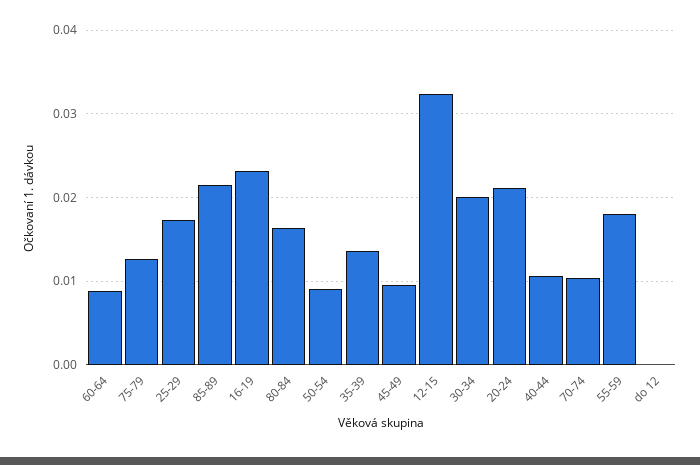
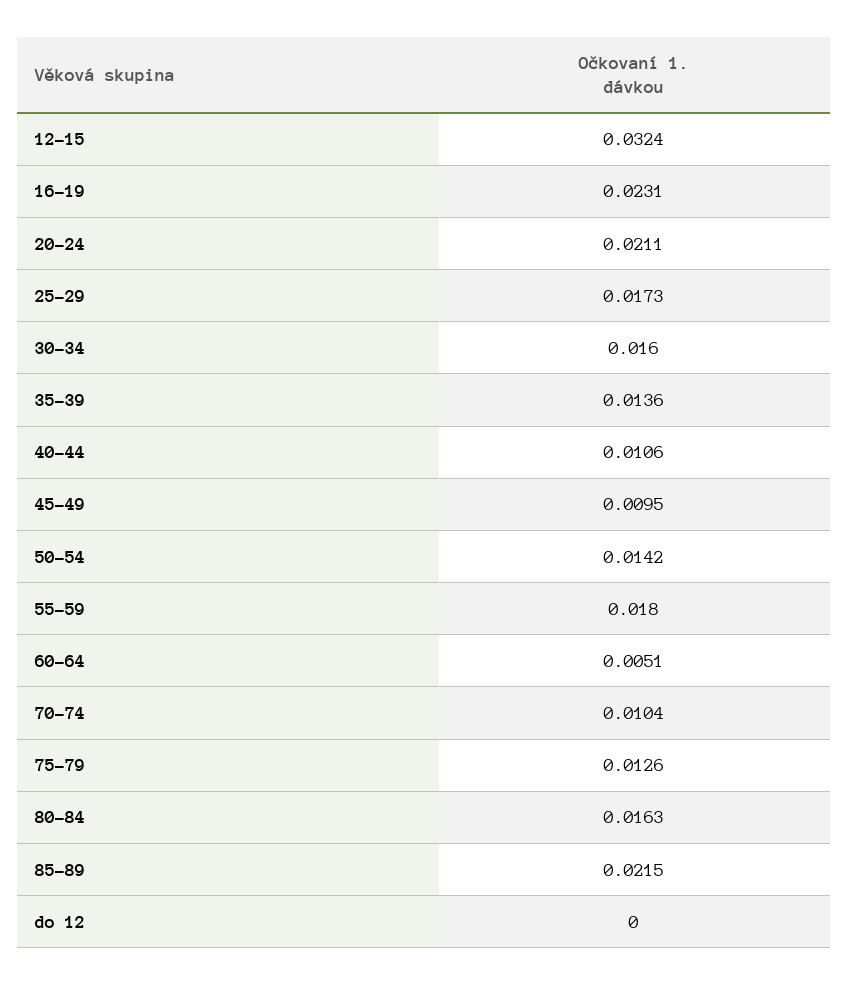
60-64: 0.009 -> 0.0051
50-54: 0.009 -> 0.0142
30-34: 0.02 -> 0.016

